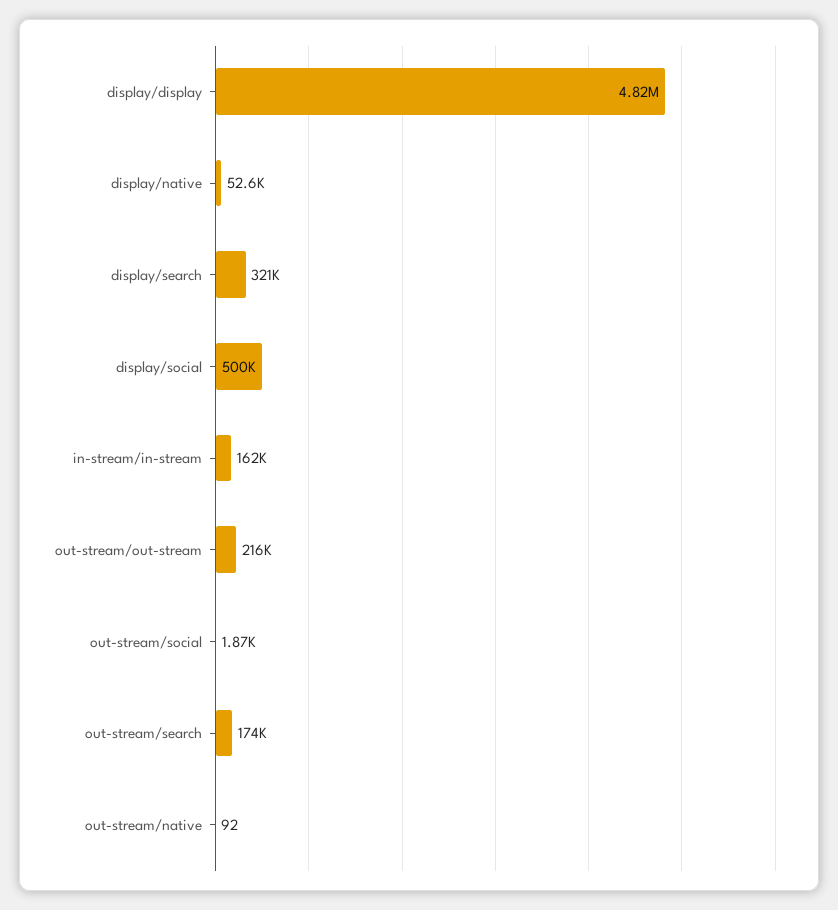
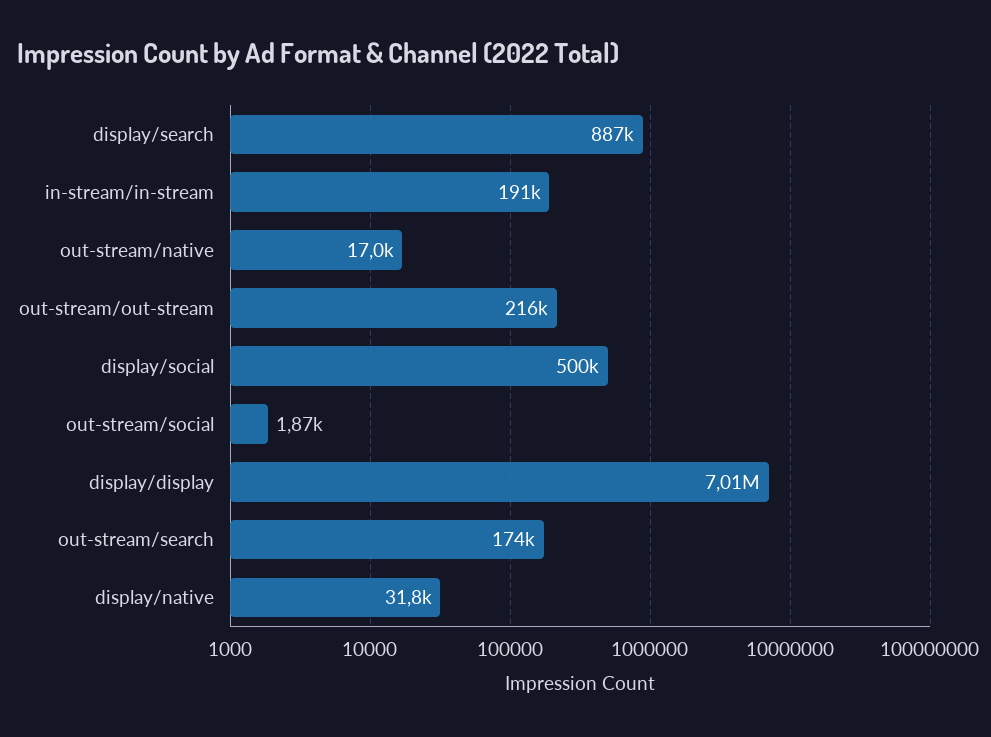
display/display: 4820000 -> 7010000
display/native: 52600 -> 31800
display/search: 321000 -> 887000
in-stream/in-stream: 162000 -> 191000
out-stream/native: 92 -> 17000

